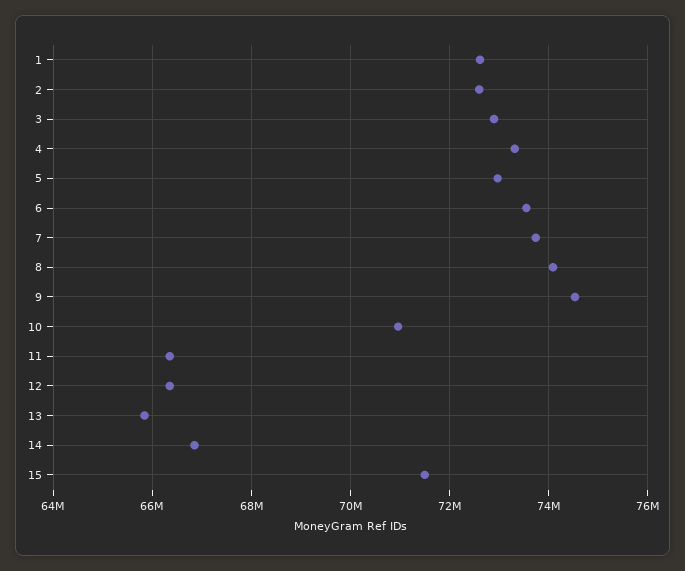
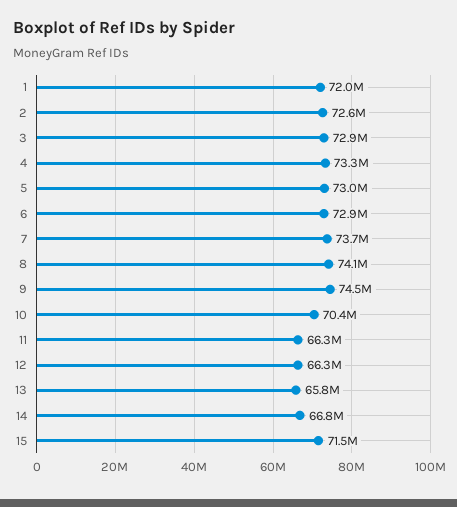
1: 72600000 -> 72000000
6: 73600000 -> 72900000
10: 71000000 -> 70400000

